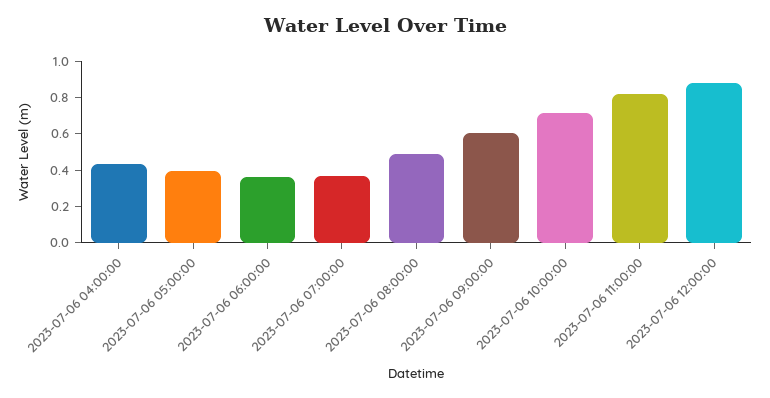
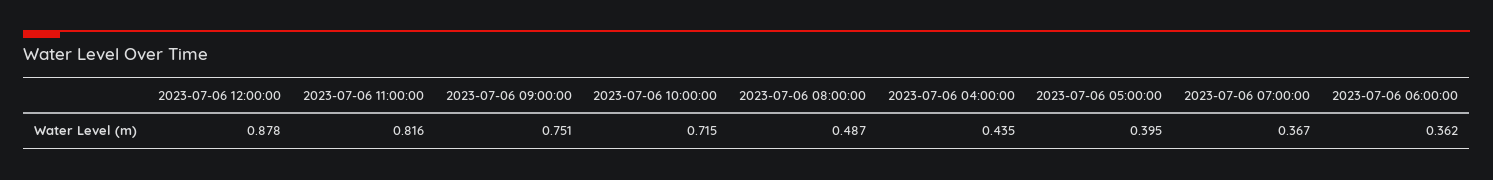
2023-07-06 09:00:00: 0.6 -> 0.751

